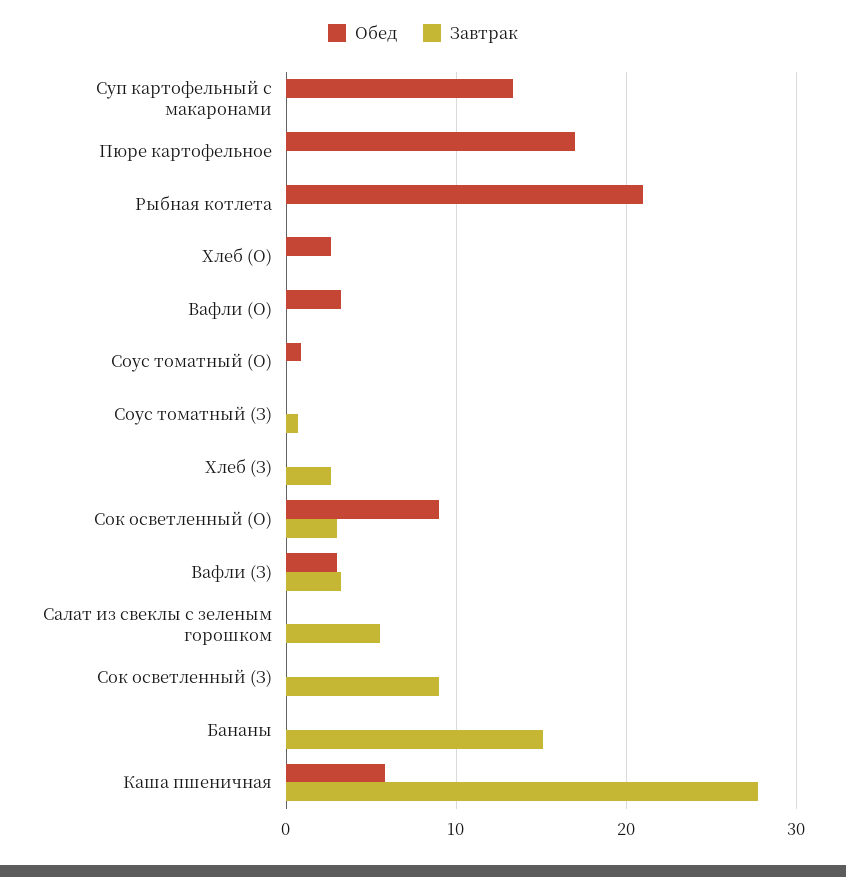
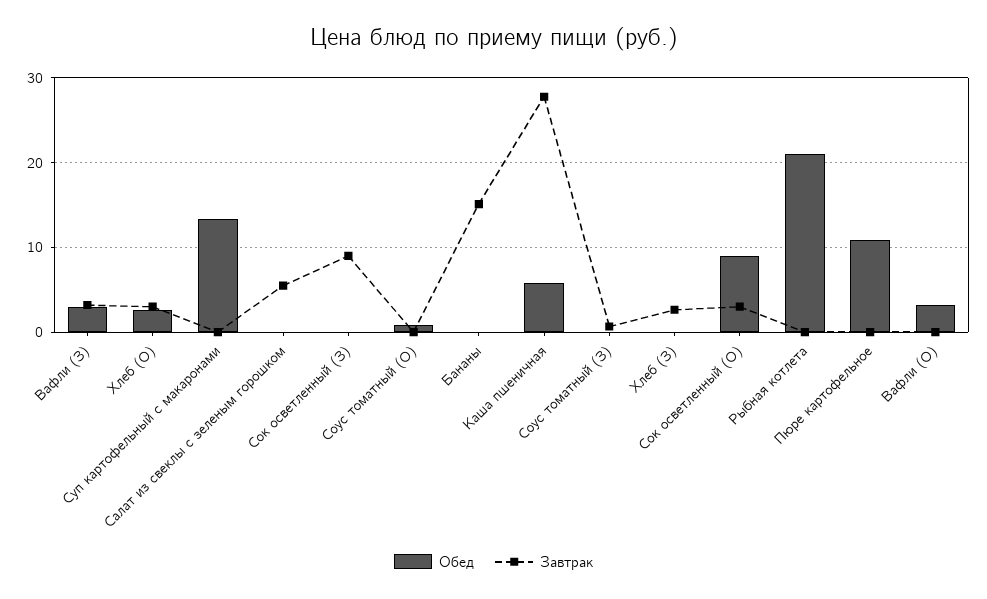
Обед, Пюре картофельное: 17 -> 11
Завтрак, Хлеб (О): 0 -> 3

